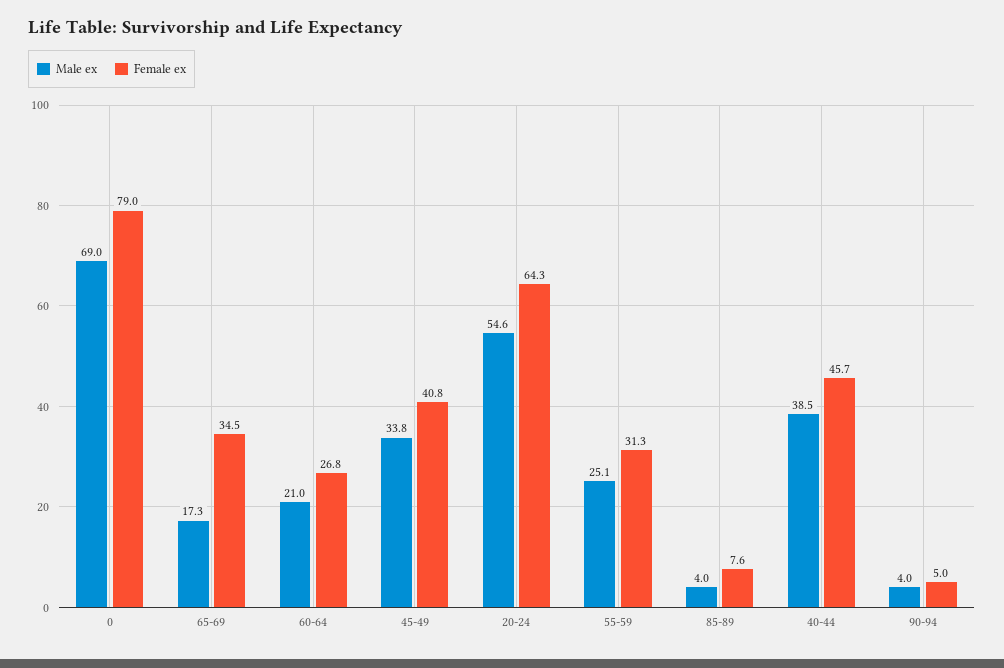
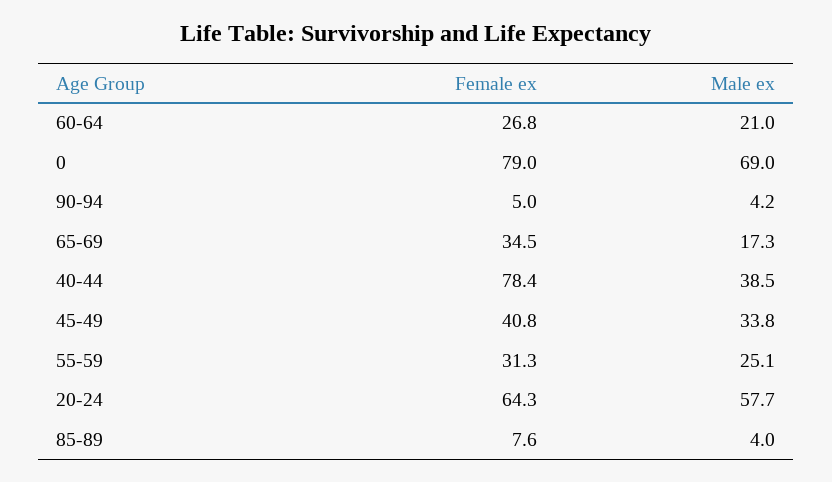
Male ex, 20-24: 54.6 -> 57.7
Female ex, 40-44: 45.7 -> 78.4
Male ex, 90-94: 4 -> 4.2

